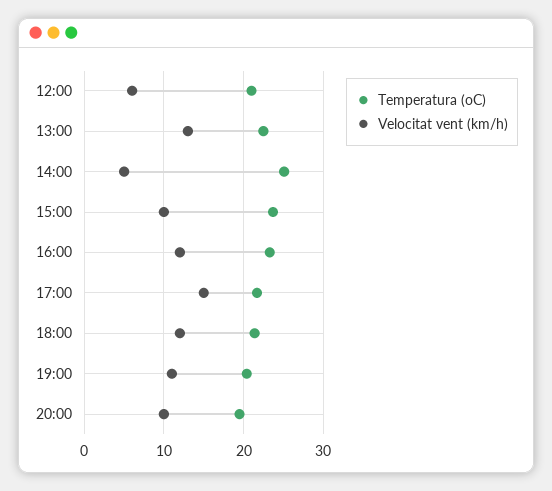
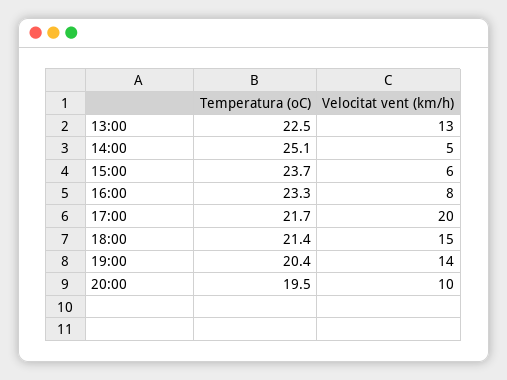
Temperatura (oC), 12:00: 21 -> none
Velocitat vent (km/h), 12:00: 6 -> none
Velocitat vent (km/h), 15:00: 10 -> 6
Velocitat vent (km/h), 16:00: 12 -> 8
Velocitat vent (km/h), 17:00: 15 -> 20
Velocitat vent (km/h), 18:00: 12 -> 15
Velocitat vent (km/h), 19:00: 11 -> 14

